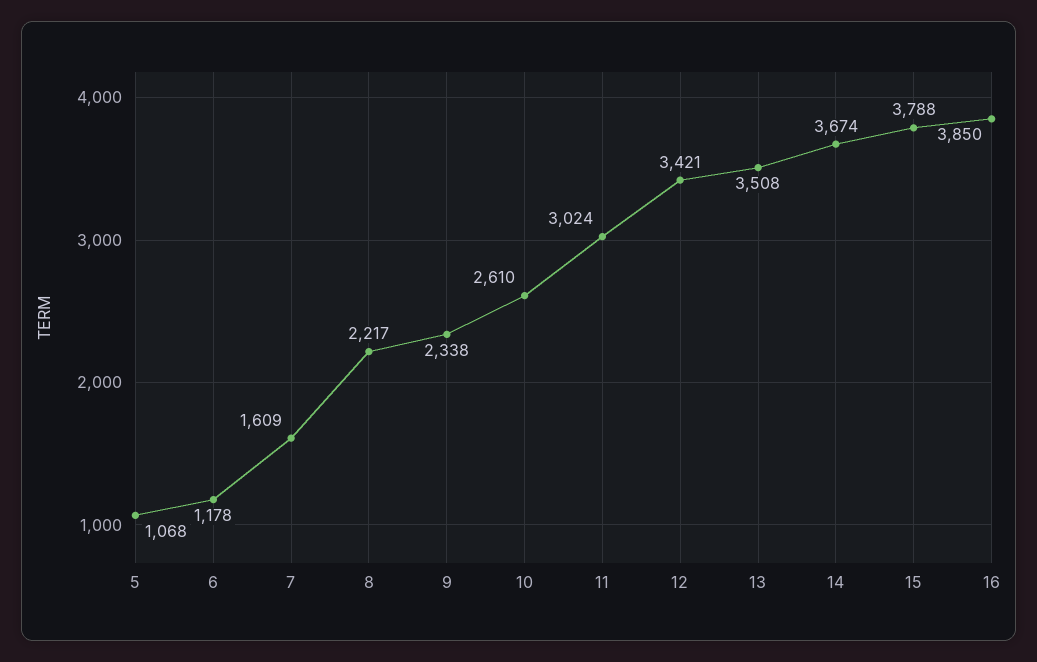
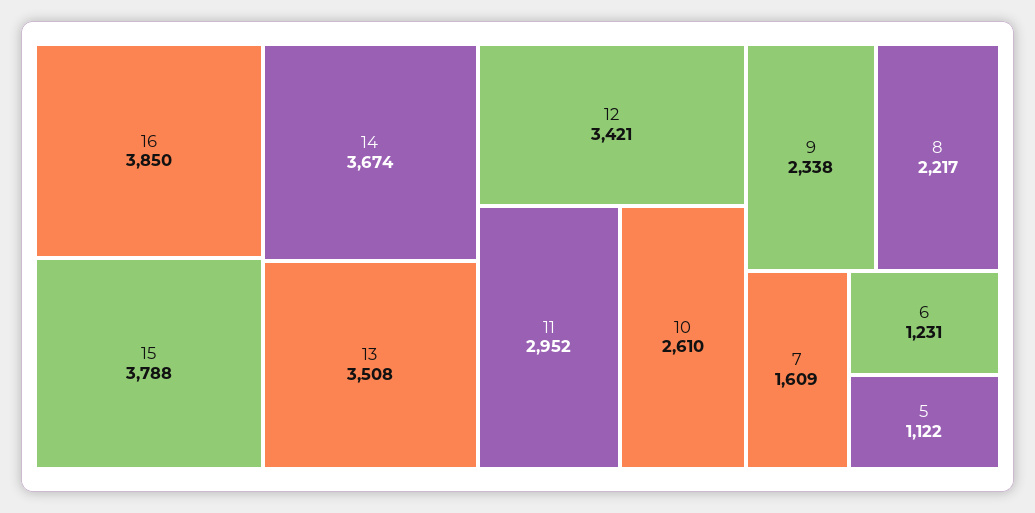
5: 1068 -> 1122
6: 1178 -> 1231
11: 3024 -> 2952

